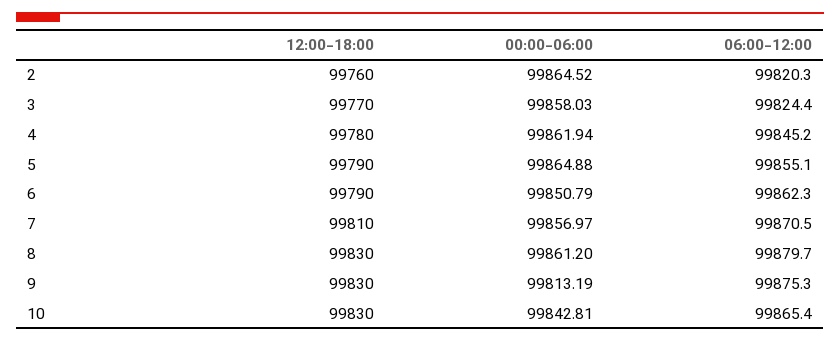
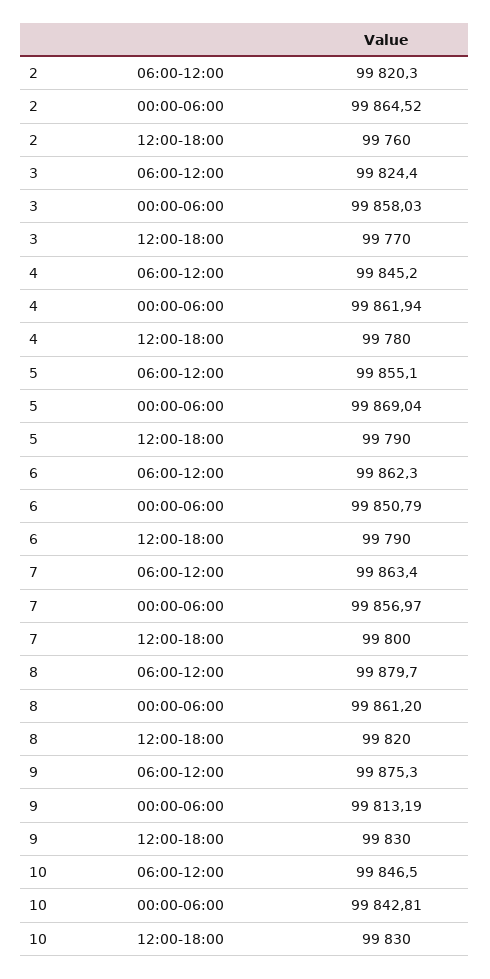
00:00-06:00, 5: 99864.88 -> 99869.04
12:00-18:00, 7: 99810 -> 99800
06:00-12:00, 7: 99870.5 -> 99863.4
12:00-18:00, 8: 99830 -> 99820
06:00-12:00, 10: 99865.4 -> 99846.5

